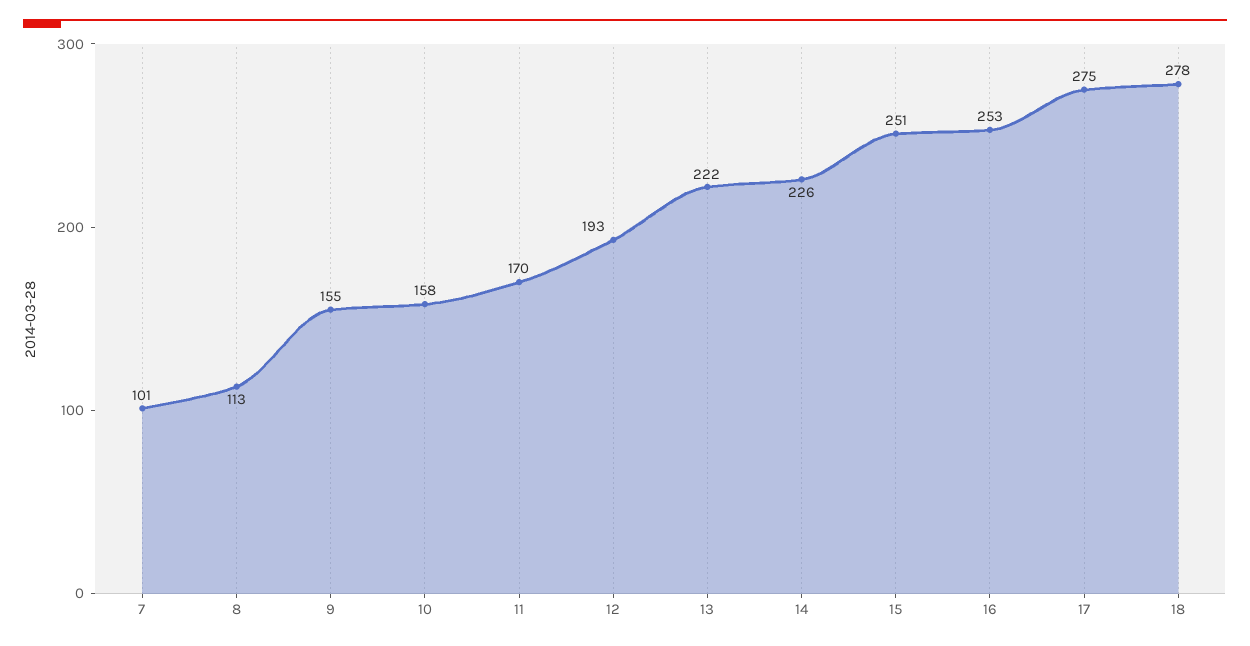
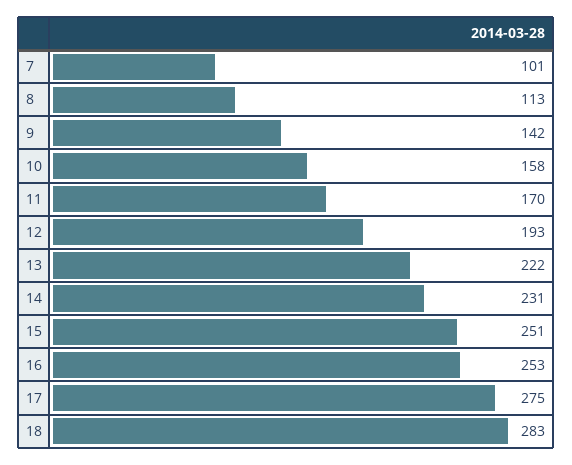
9: 155 -> 142
14: 226 -> 231
18: 278 -> 283

